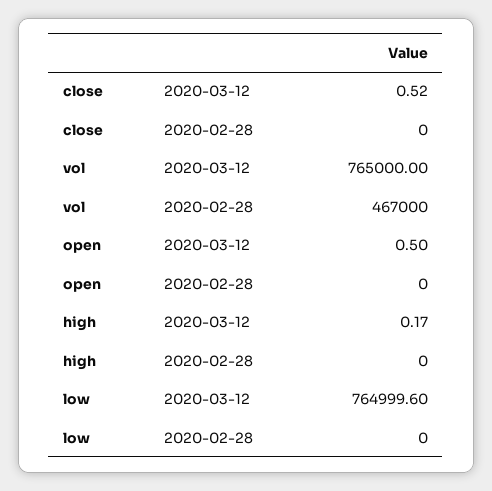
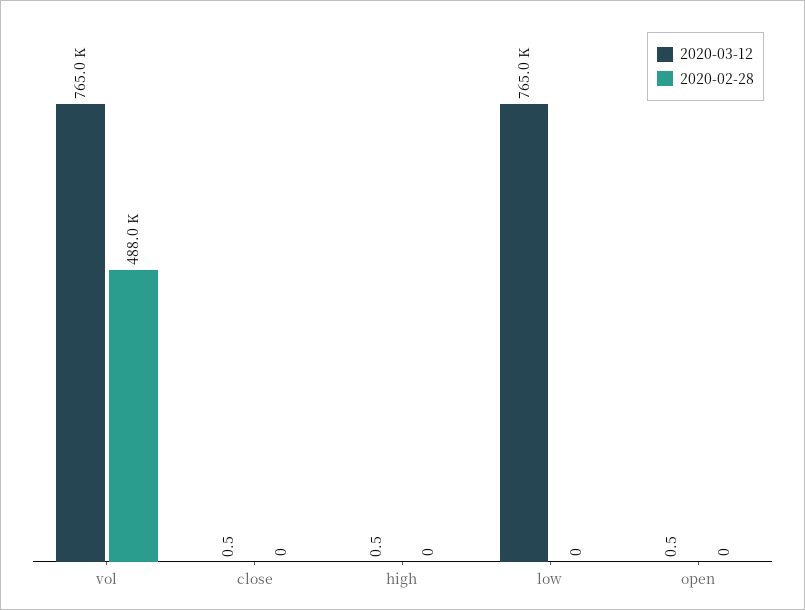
2020-02-28, vol: 467000 -> 488000
2020-03-12, high: 0.17 -> 0.5

